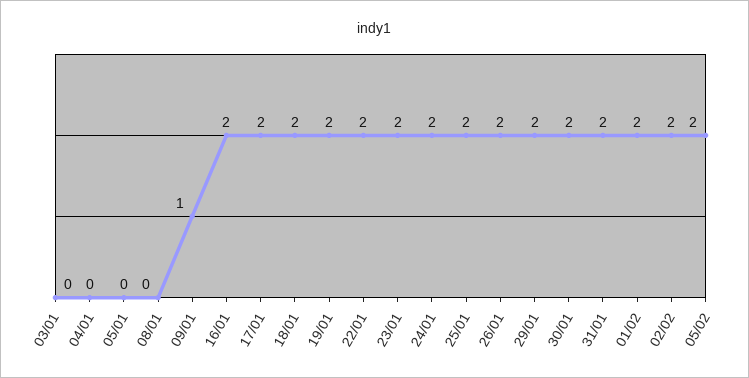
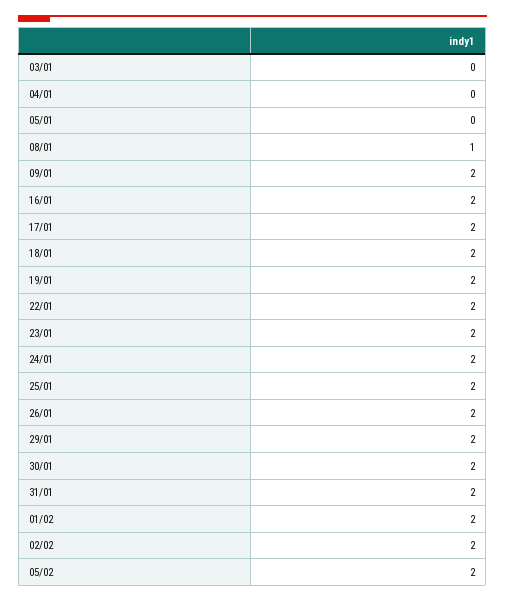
08/01: 0 -> 1
09/01: 1 -> 2

